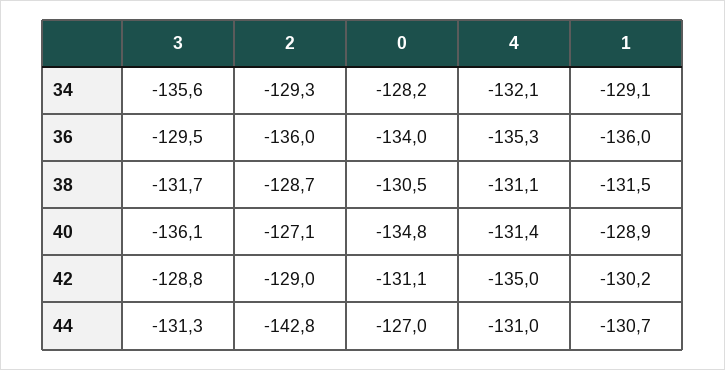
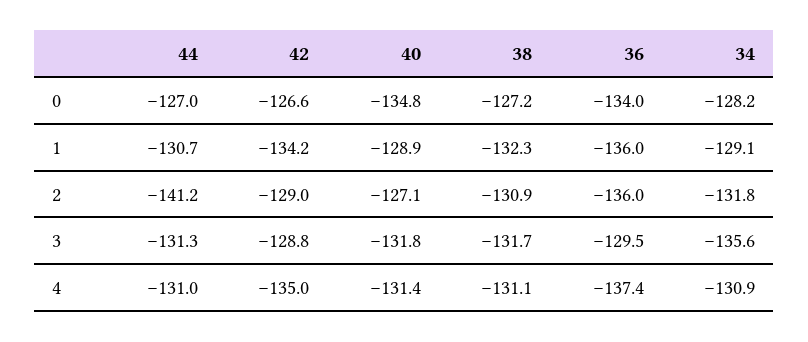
2, 34: -129.3 -> -131.8
4, 34: -132.1 -> -130.9
4, 36: -135.3 -> -137.4
2, 38: -128.7 -> -130.9
0, 38: -130.5 -> -127.2
1, 38: -131.5 -> -132.3
3, 40: -136.1 -> -131.8
0, 42: -131.1 -> -126.6
1, 42: -130.2 -> -134.2
2, 44: -142.8 -> -141.2

